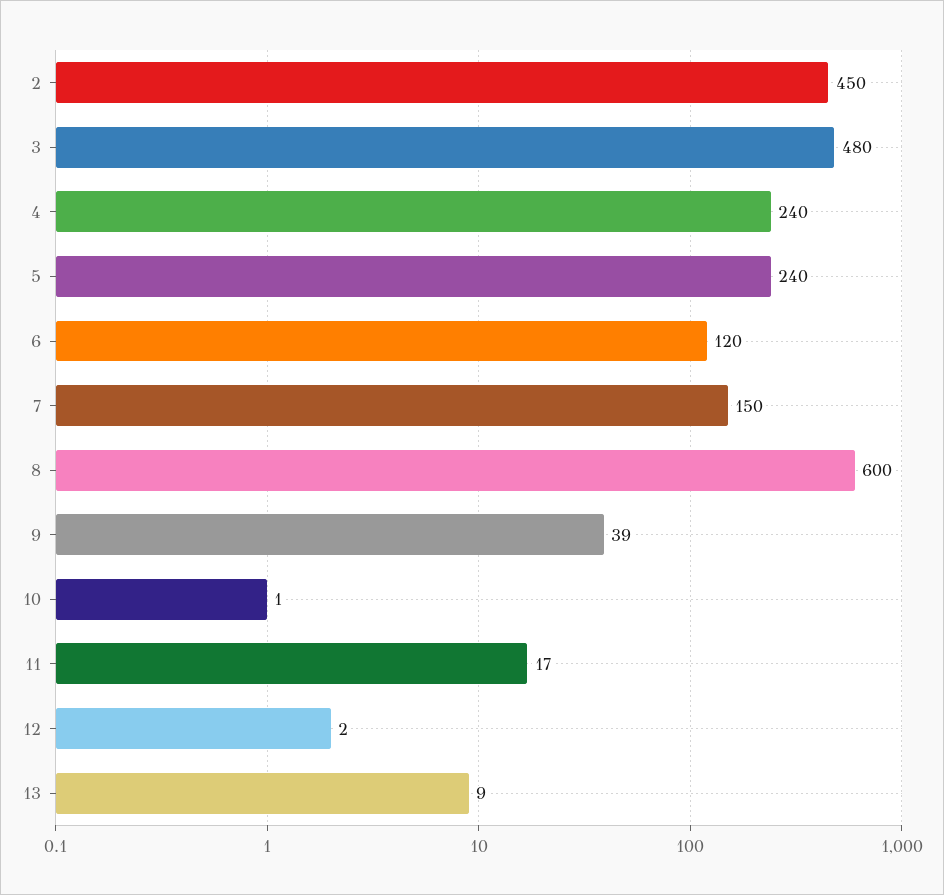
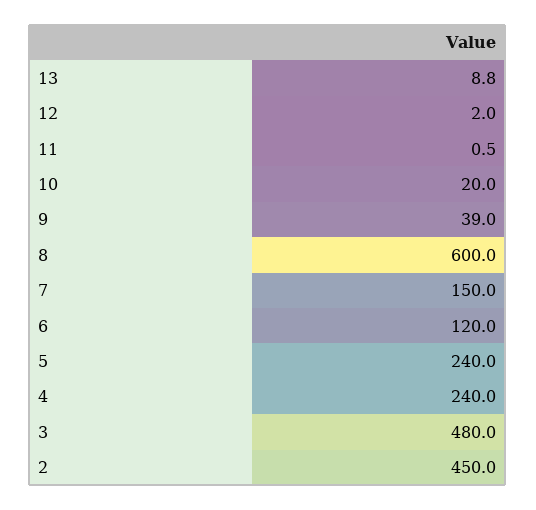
10: 1 -> 20
11: 17 -> 0.5

